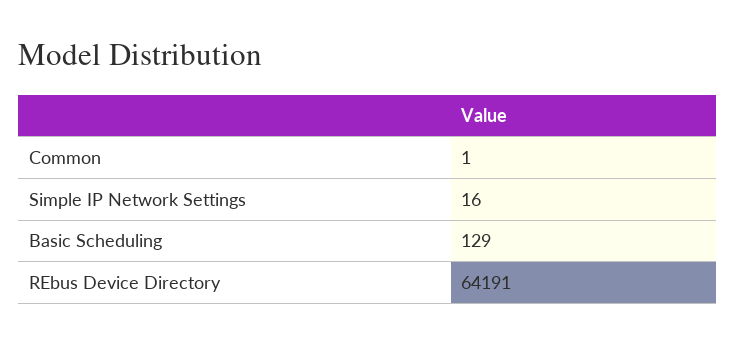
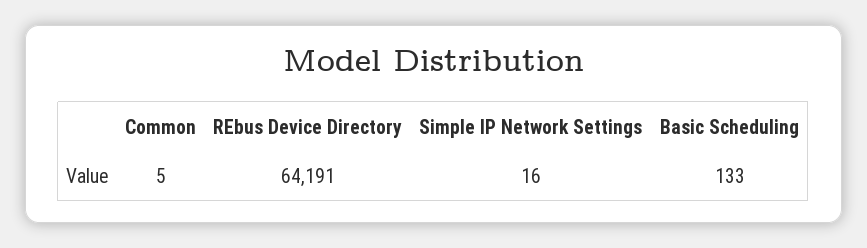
Common: 1 -> 5
Basic Scheduling: 129 -> 133

